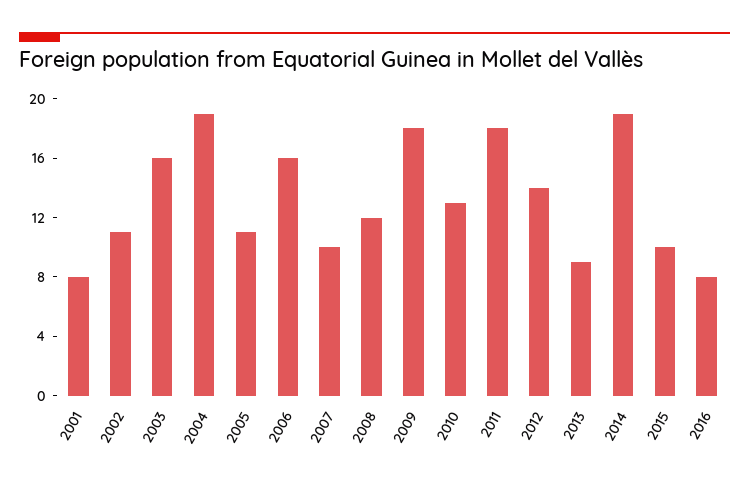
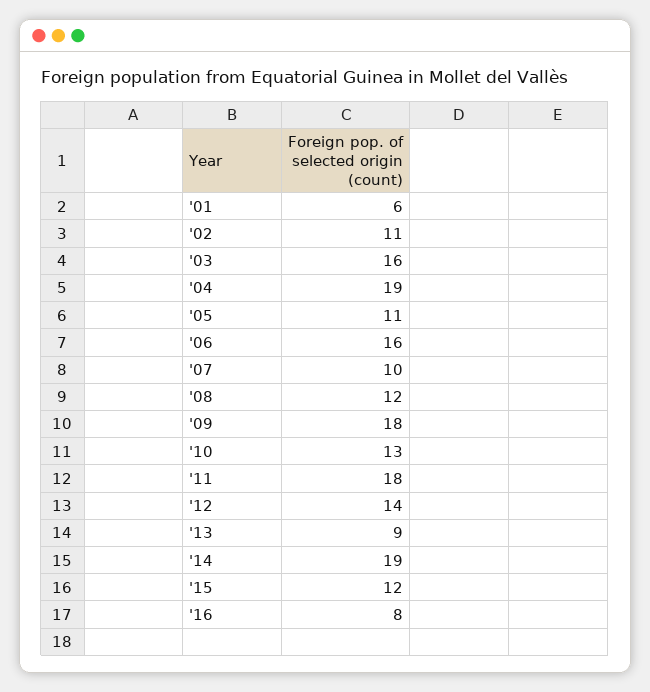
2001: 8 -> 6
2015: 10 -> 12

